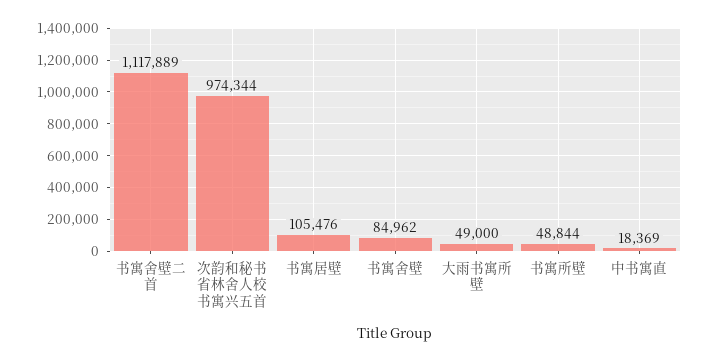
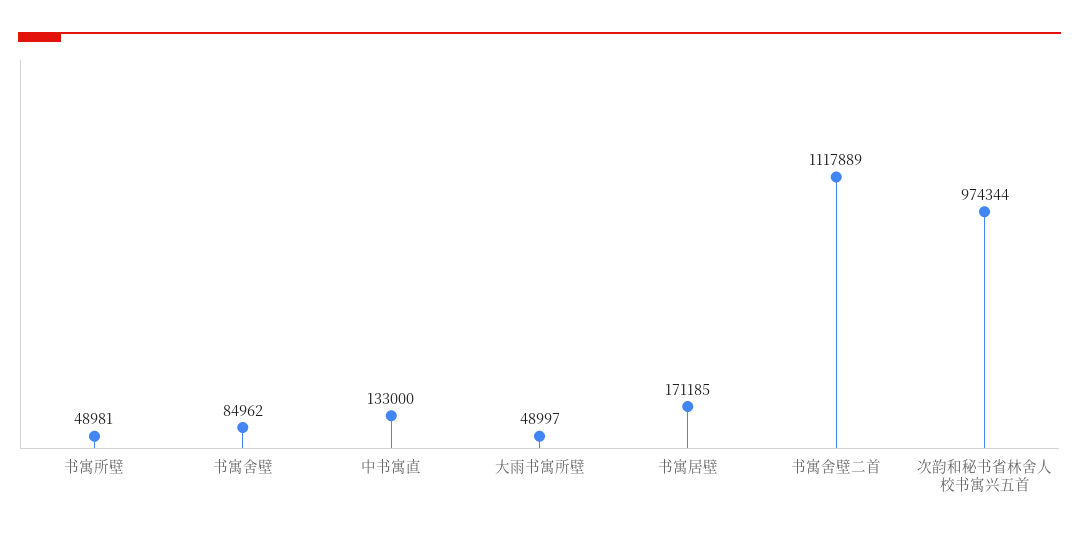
书寓居壁: 105476 -> 171185
大雨书寓所壁: 49000 -> 48997
书寓所壁: 48844 -> 48981
中书寓直: 18369 -> 133000

